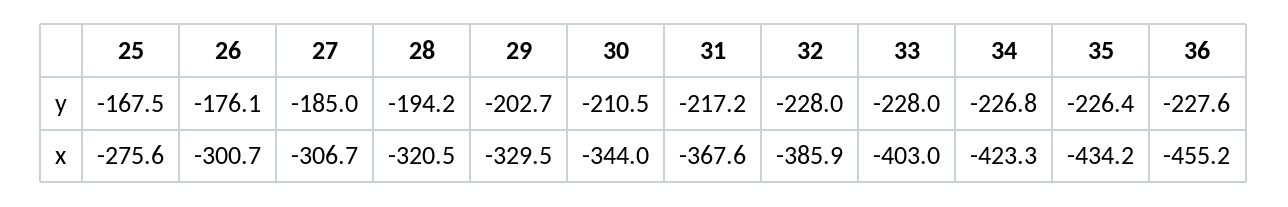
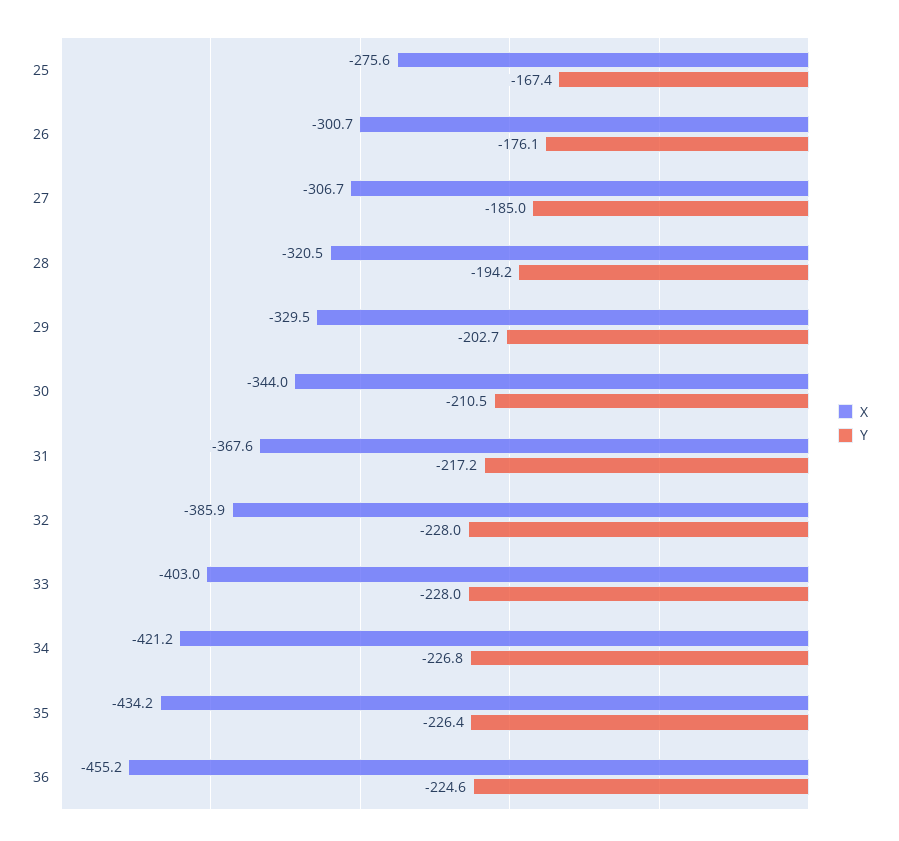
y, 25: -167.5 -> -167.4
y, 36: -227.6 -> -224.6
x, 34: -423.3 -> -421.2

